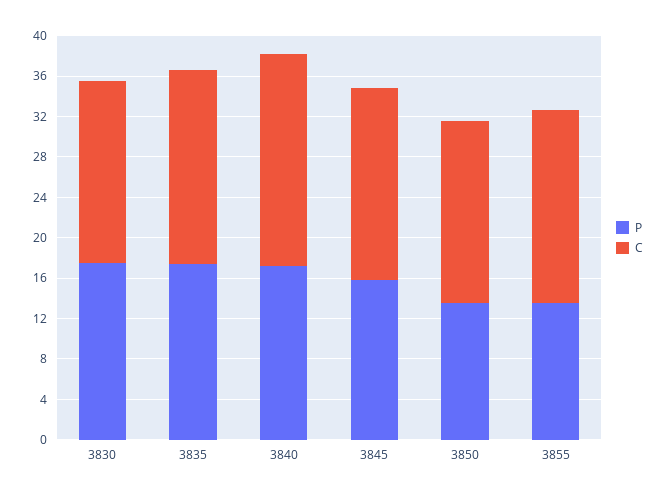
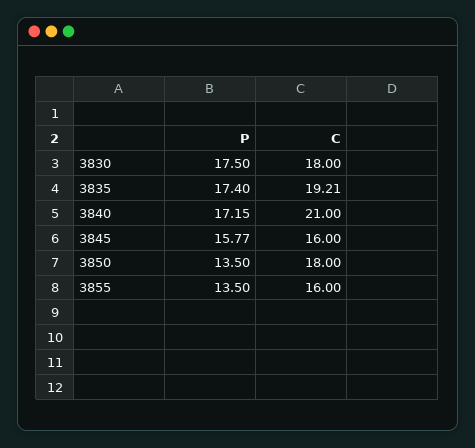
C, 3845: 19 -> 16
C, 3855: 19 -> 16

